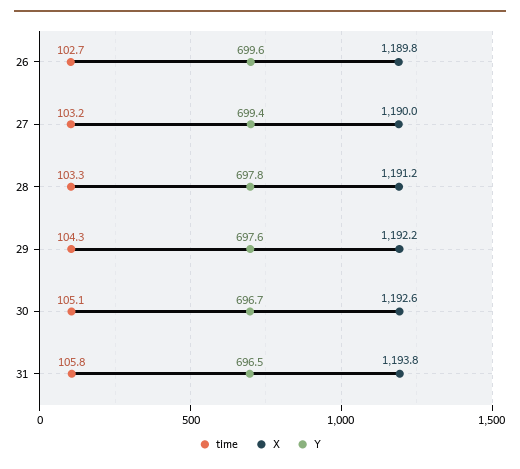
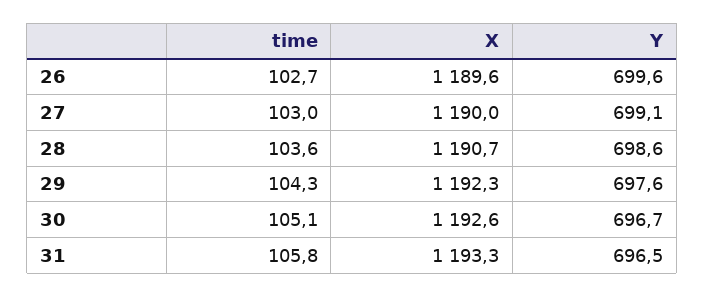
X, 26: 1189.8 -> 1189.6
time, 27: 103.2 -> 103
Y, 27: 699.4 -> 699.1
time, 28: 103.3 -> 103.6
X, 28: 1191.2 -> 1190.7
Y, 28: 697.8 -> 698.6
X, 29: 1192.2 -> 1192.3
X, 31: 1193.8 -> 1193.3

